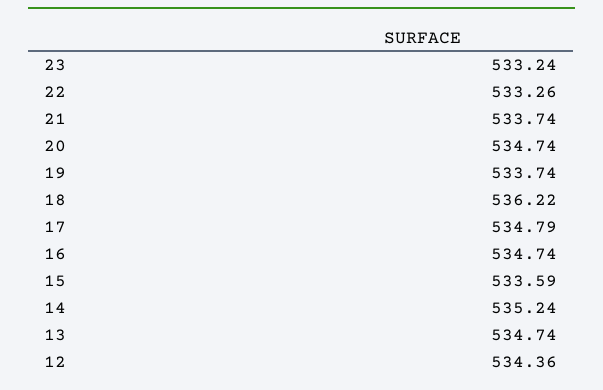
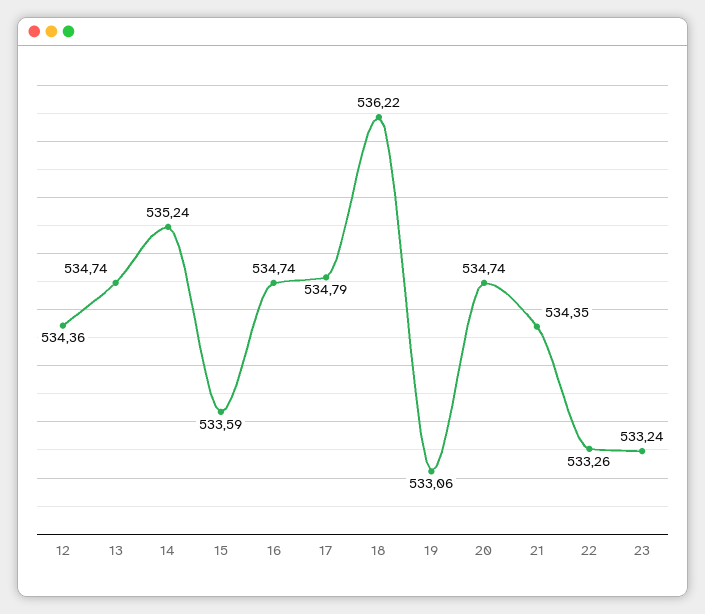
21: 533.74 -> 534.35
19: 533.74 -> 533.06

